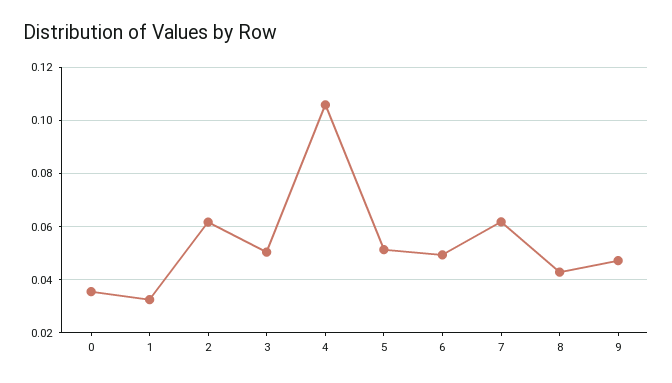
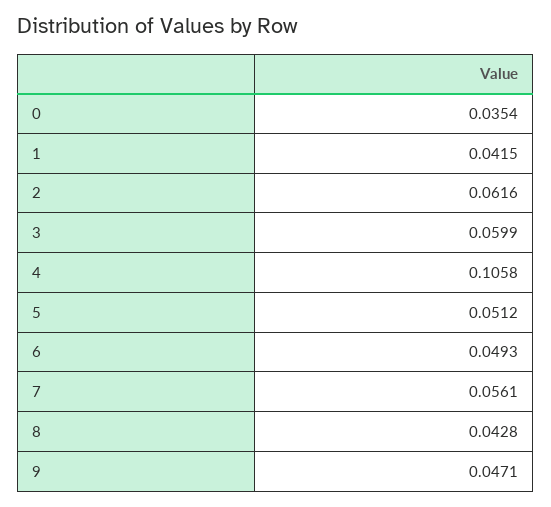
1: 0.0325 -> 0.0415
3: 0.05 -> 0.0599
7: 0.0625 -> 0.0561

